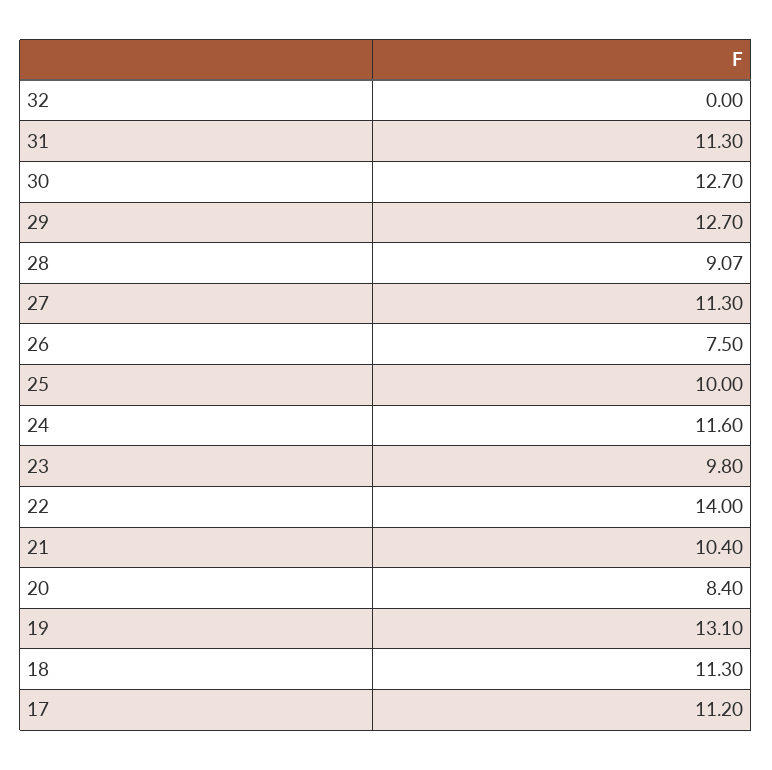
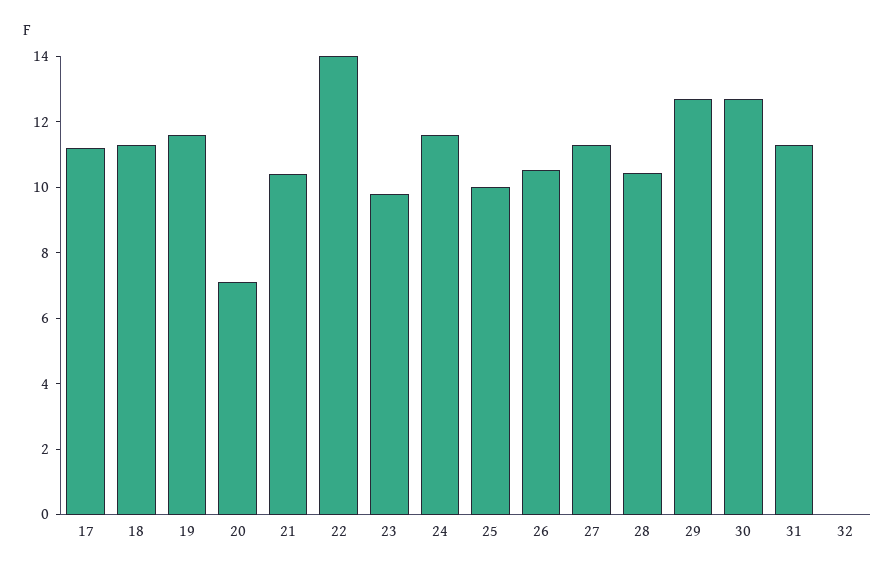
28: 9.07 -> 10.5
26: 7.5 -> 10.5
20: 8.4 -> 7
19: 13.1 -> 11.5

